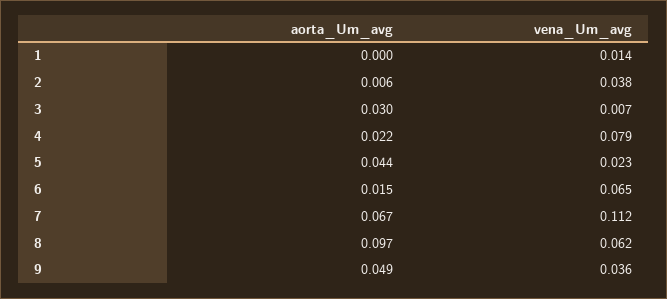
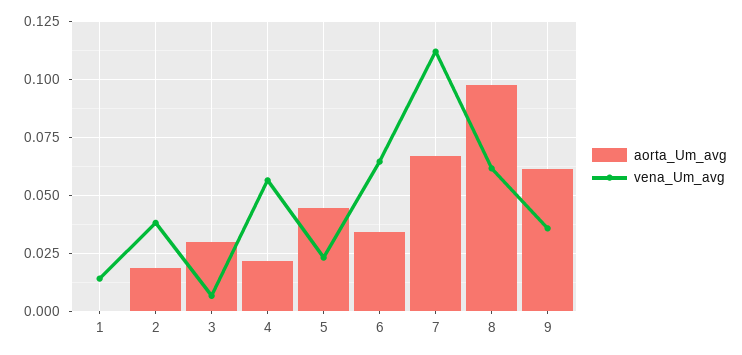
aorta_Um_avg, 2: 0.006 -> 0.02
vena_Um_avg, 4: 0.079 -> 0.055
aorta_Um_avg, 6: 0.015 -> 0.035
aorta_Um_avg, 9: 0.049 -> 0.06

